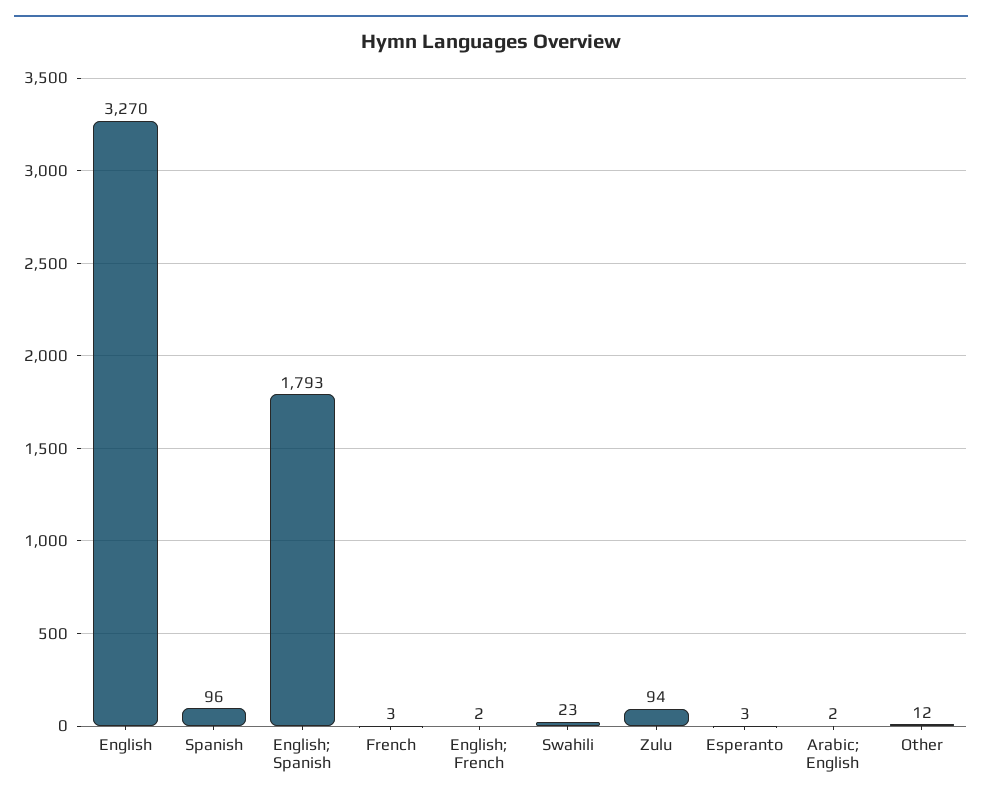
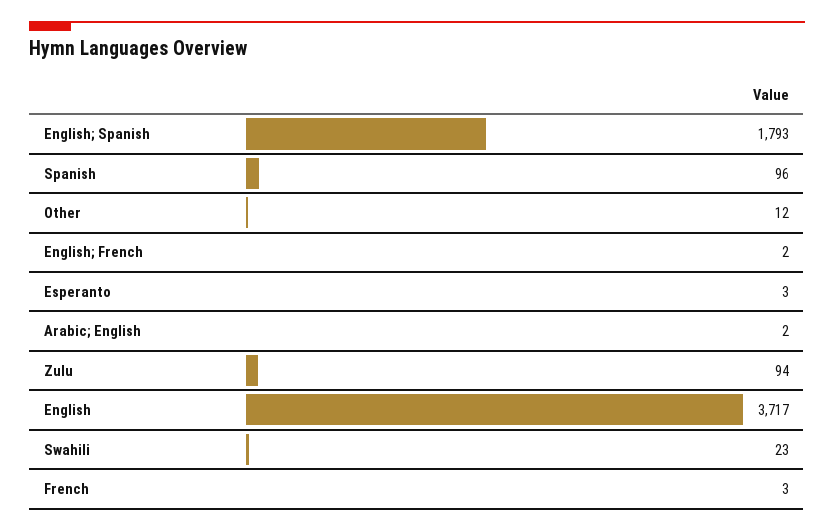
English: 3270 -> 3717

